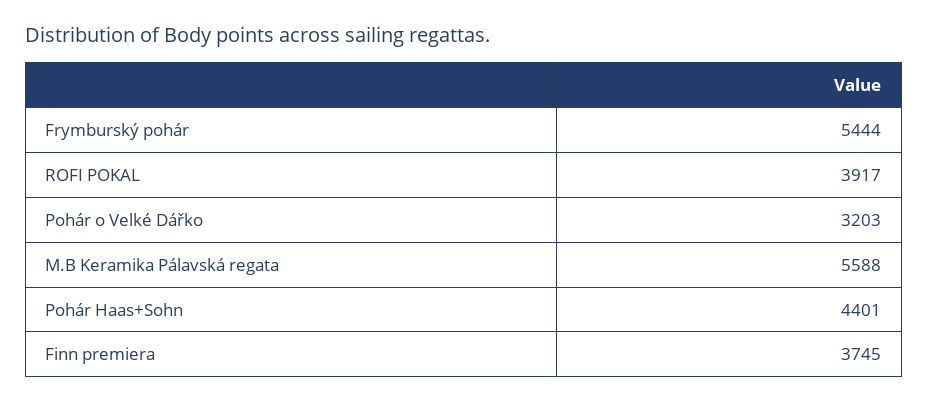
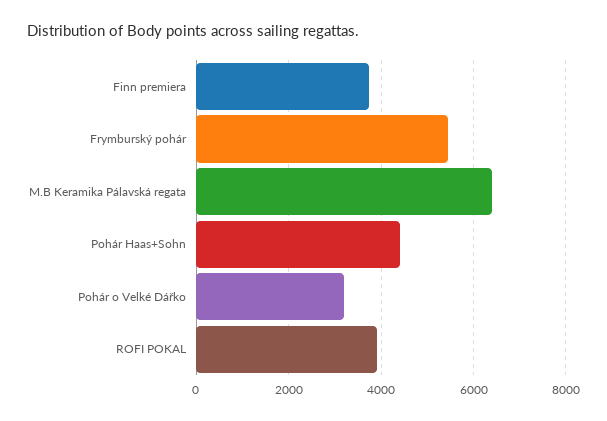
M.B Keramika Pálavská regata: 5588 -> 6400

